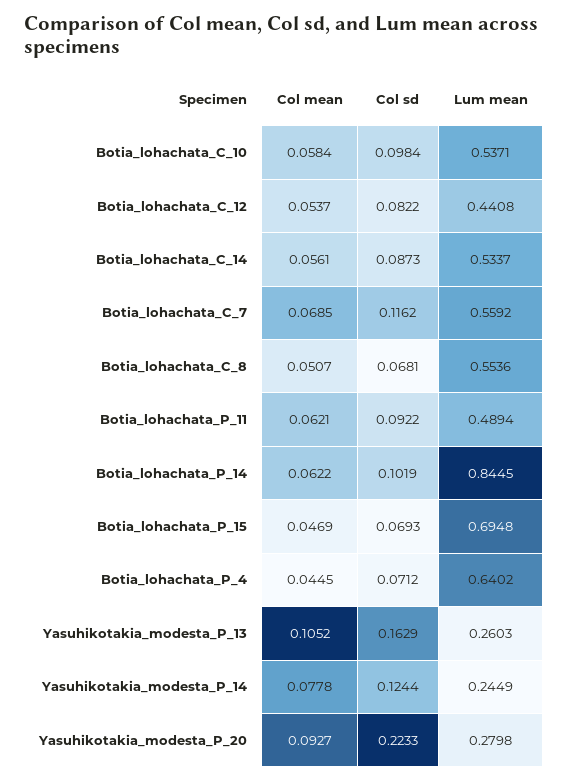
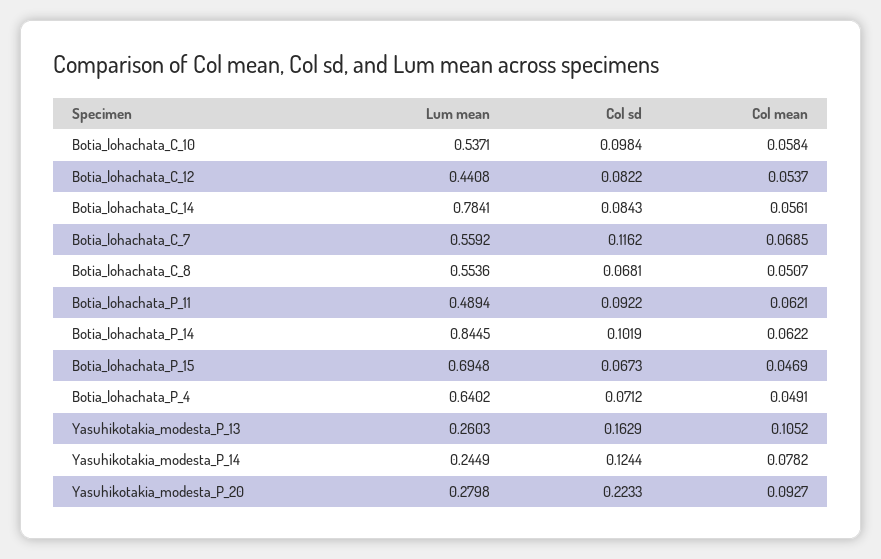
Col sd, Botia_lohachata_C_14: 0.0873 -> 0.0843
Lum mean, Botia_lohachata_C_14: 0.5337 -> 0.7841
Col sd, Botia_lohachata_P_15: 0.0693 -> 0.0673
Col mean, Botia_lohachata_P_4: 0.0445 -> 0.0491
Col mean, Yasuhikotakia_modesta_P_14: 0.0778 -> 0.0782

